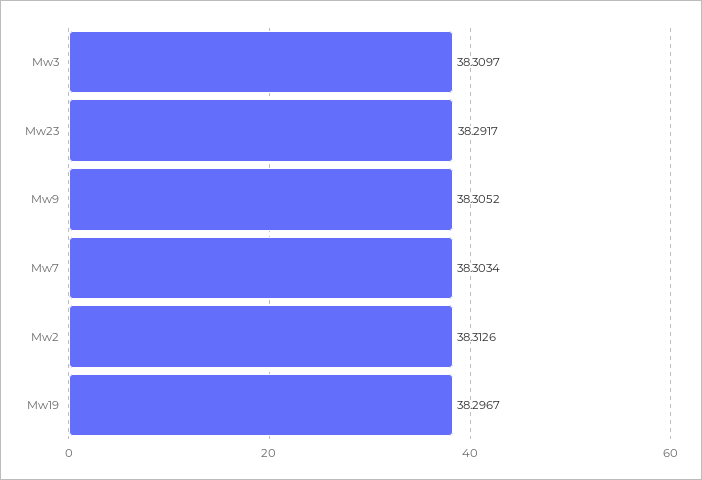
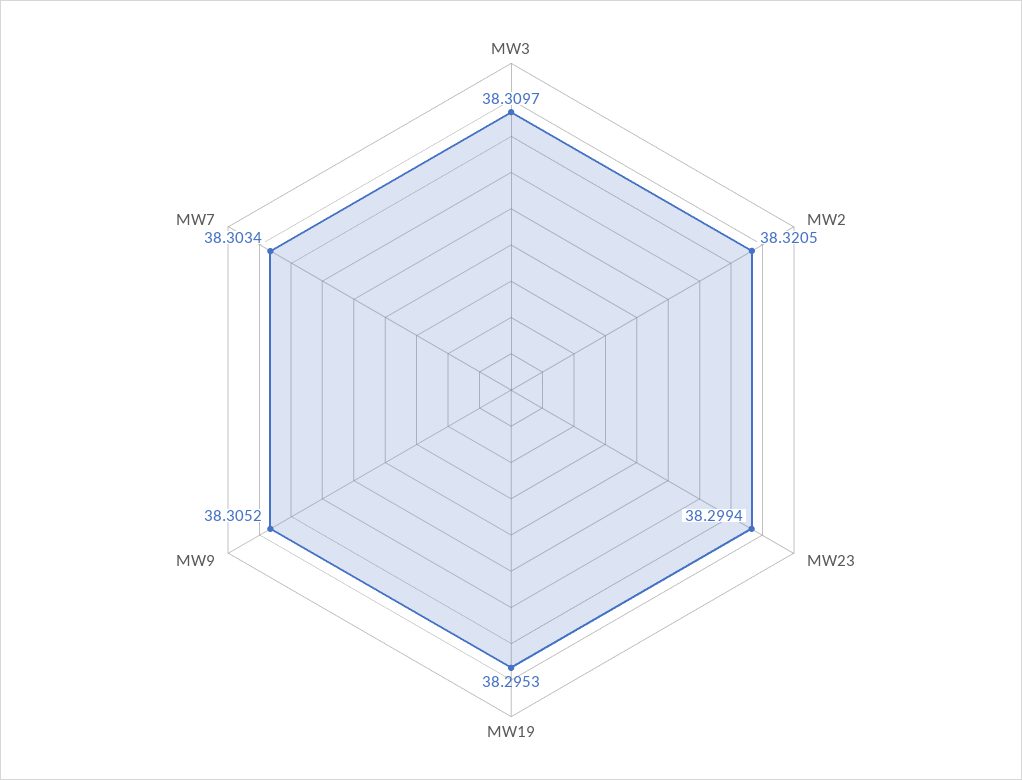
Mw23: 38.2917 -> 38.2994
Mw2: 38.3126 -> 38.3205
Mw19: 38.2967 -> 38.2953

